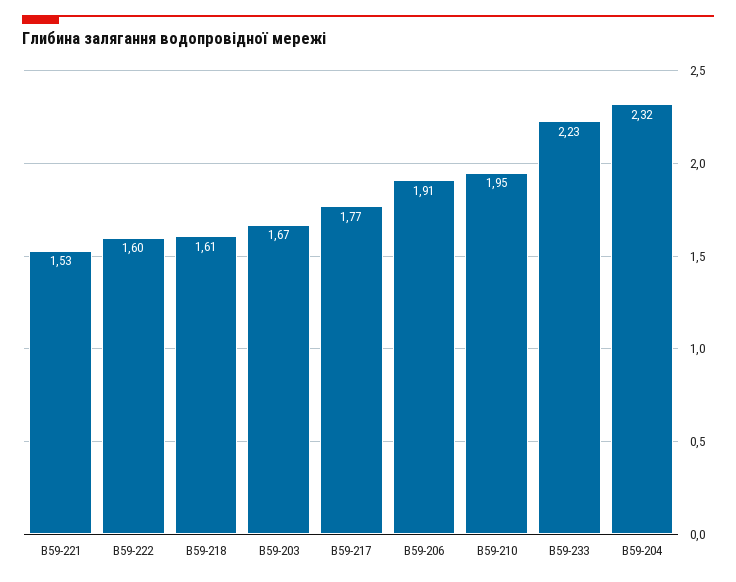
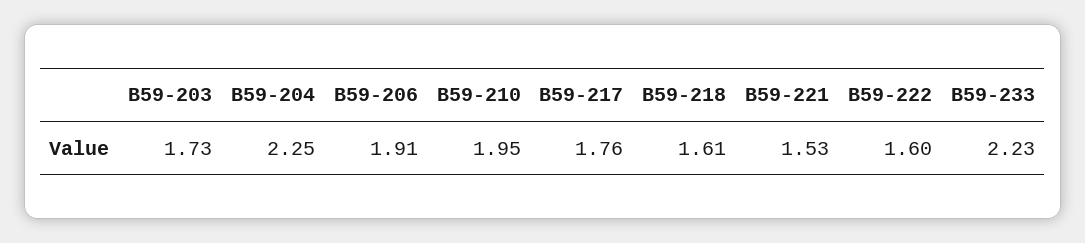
В59-203: 1.67 -> 1.73
В59-217: 1.77 -> 1.76
В59-204: 2.32 -> 2.25

